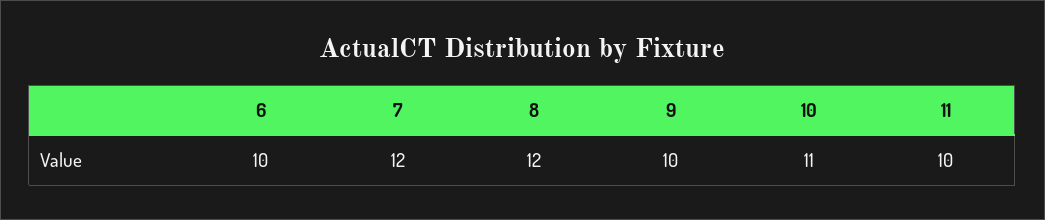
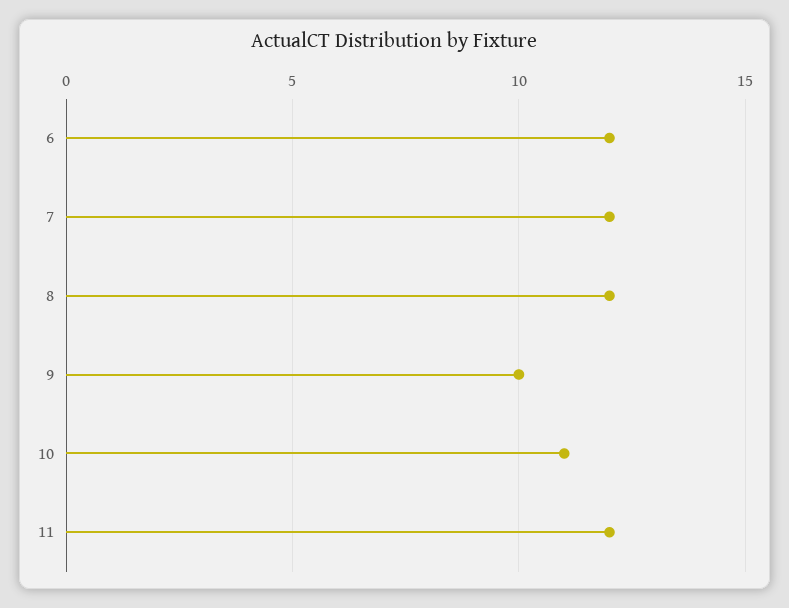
6: 10 -> 12
11: 10 -> 12

